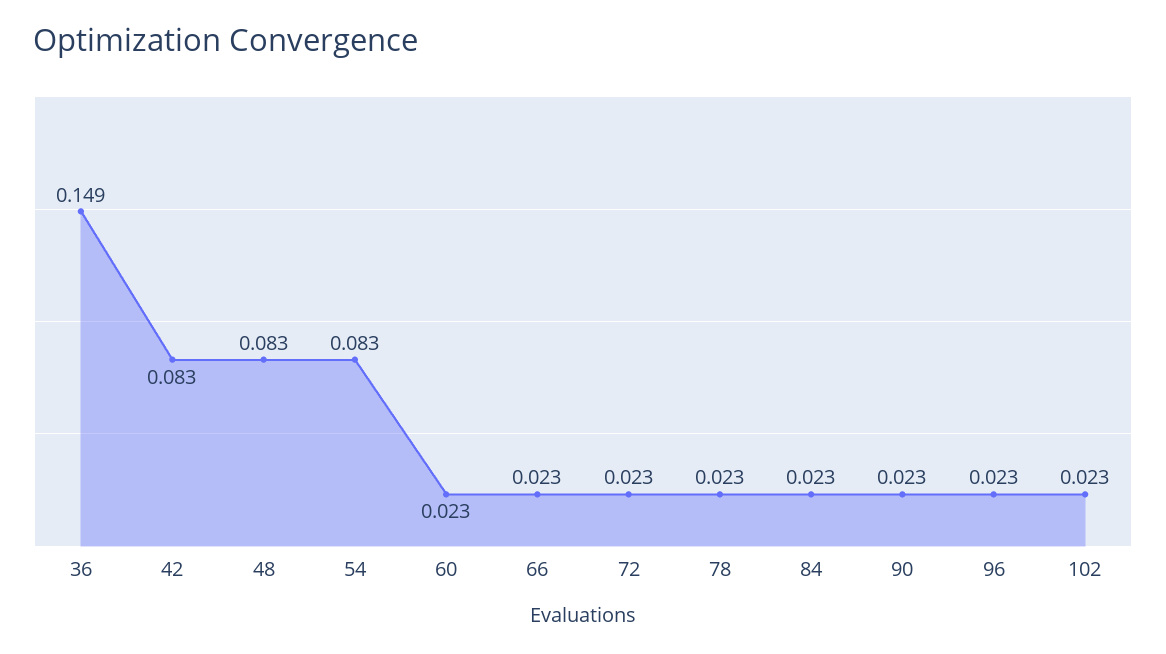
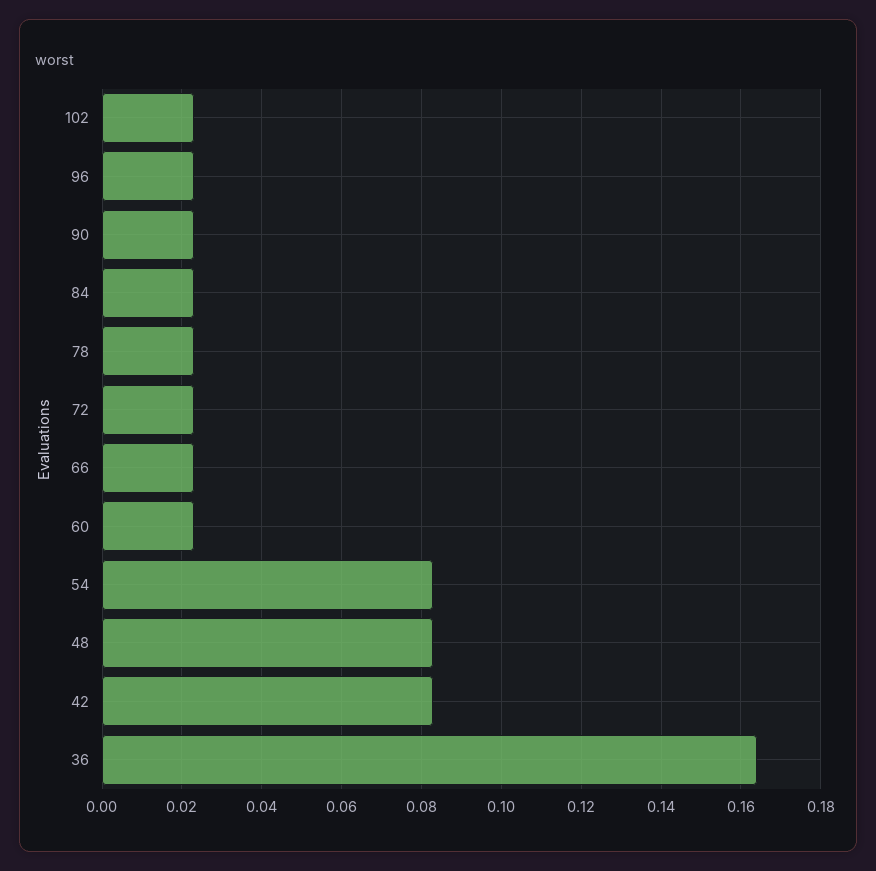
36: 0.149 -> 0.165

